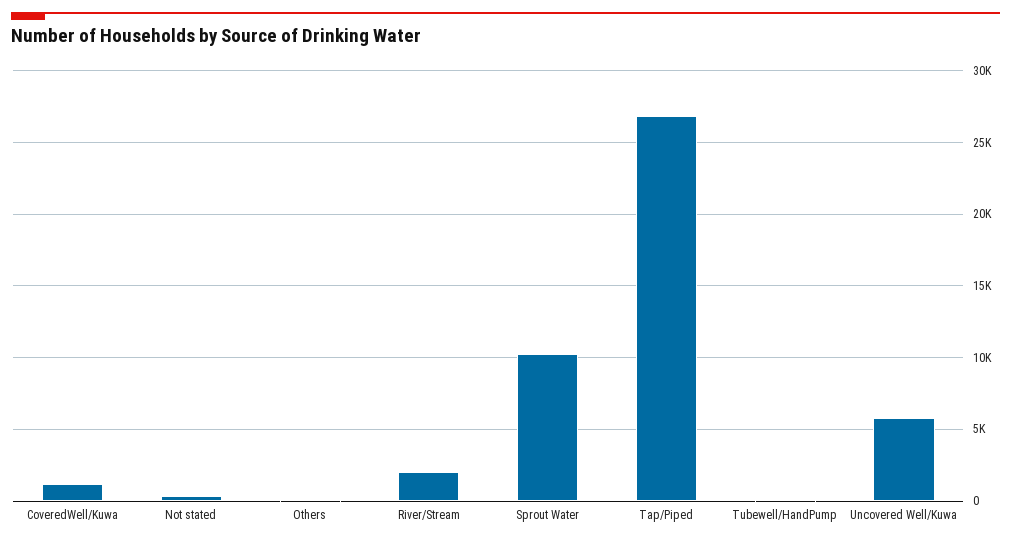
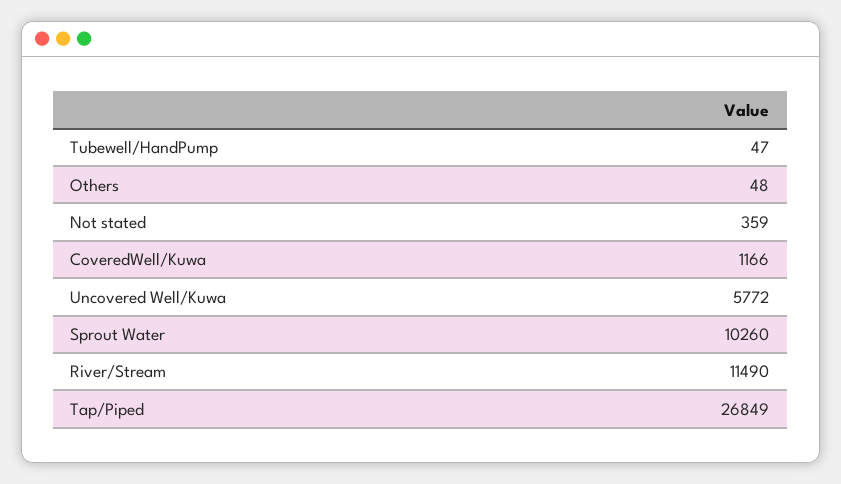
River/Stream: 2000 -> 11490

